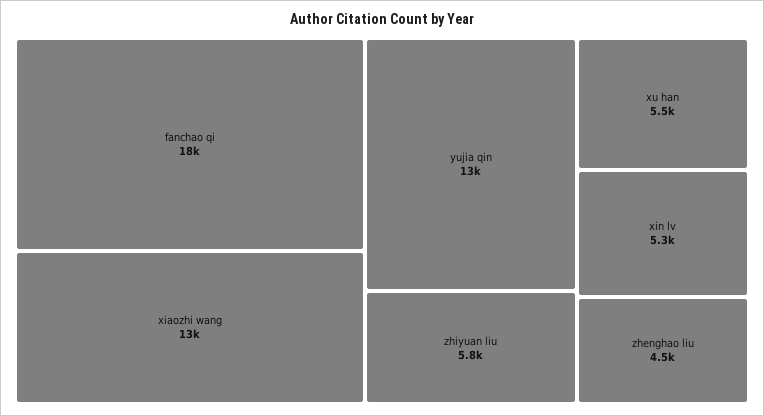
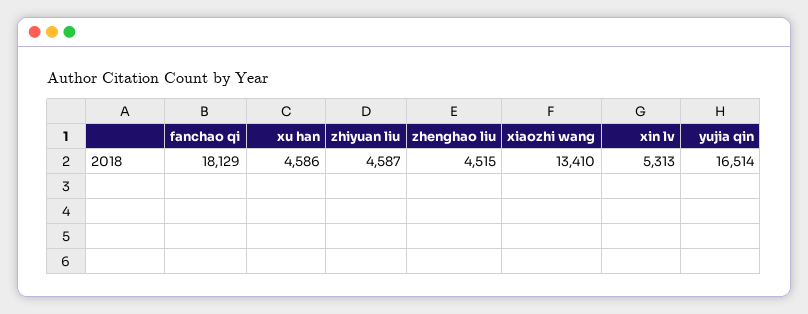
yujia qin: 13000 -> 16514
zhiyuan liu: 5800 -> 4587
xu han: 5500 -> 4586

